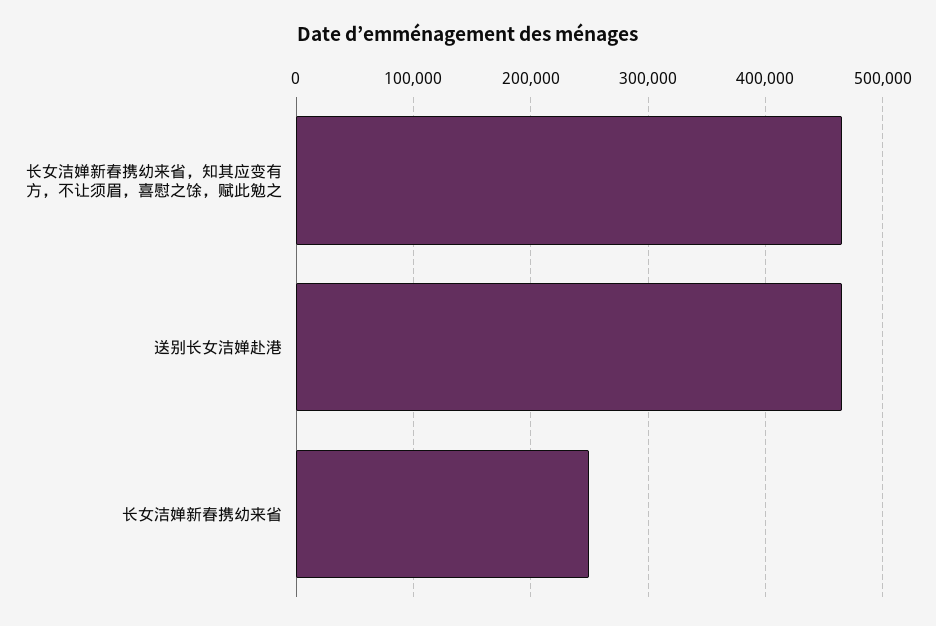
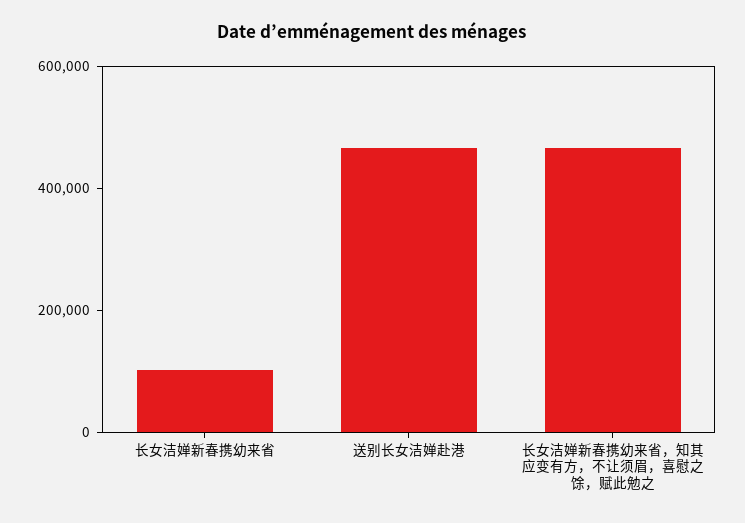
长女洁婵新春携幼来省: 250000 -> 100000

